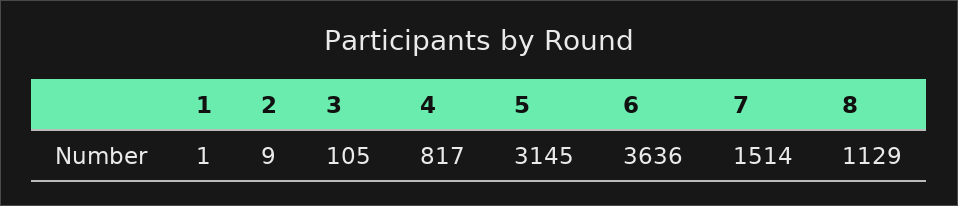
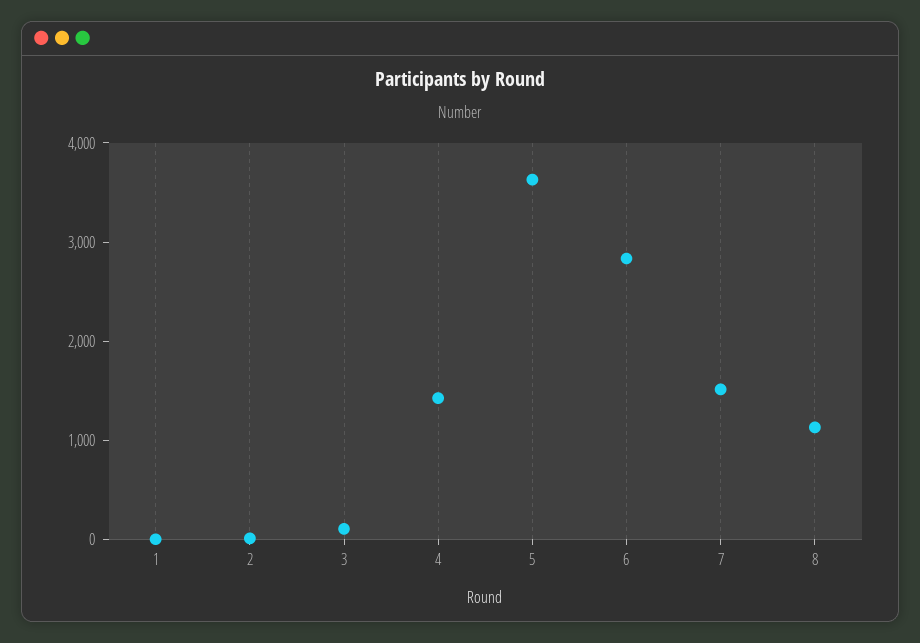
4: 817 -> 1400
5: 3145 -> 3600
6: 3636 -> 2800

